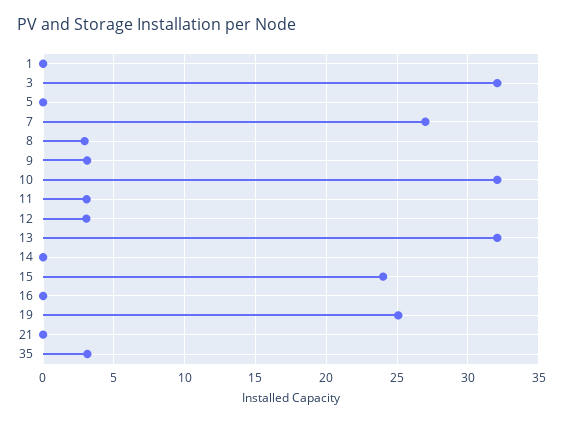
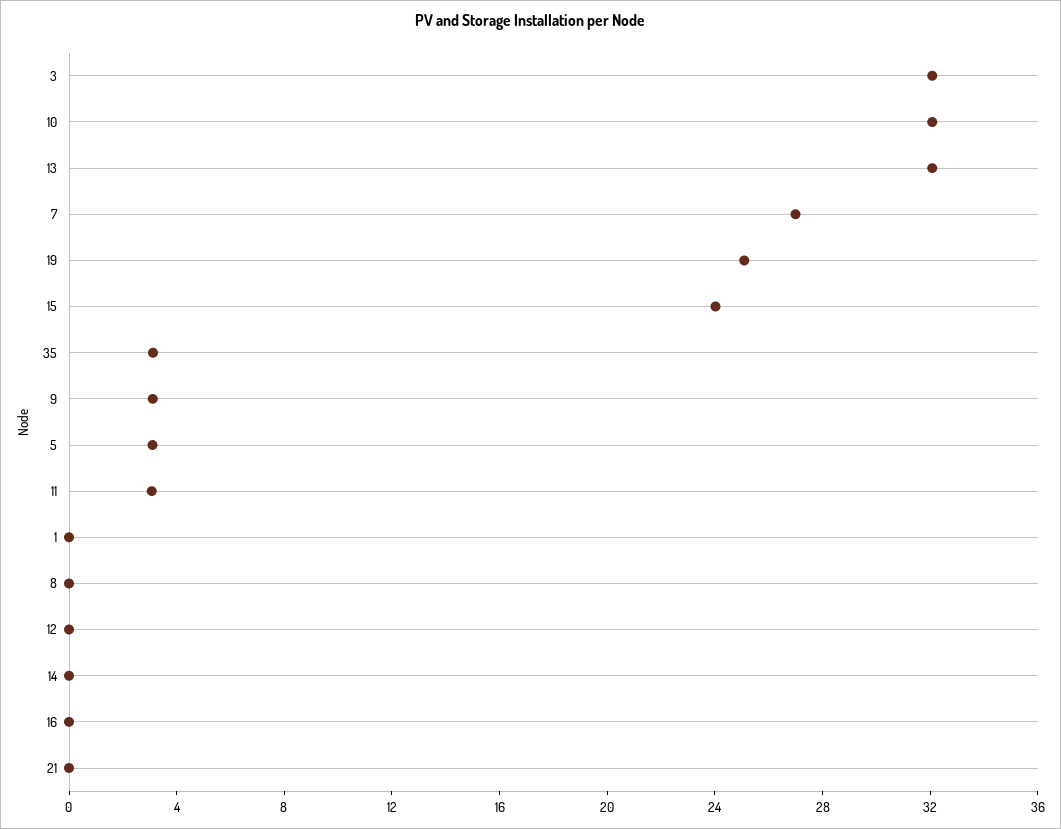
5: 0 -> 3
8: 3 -> 0
12: 3 -> 0

